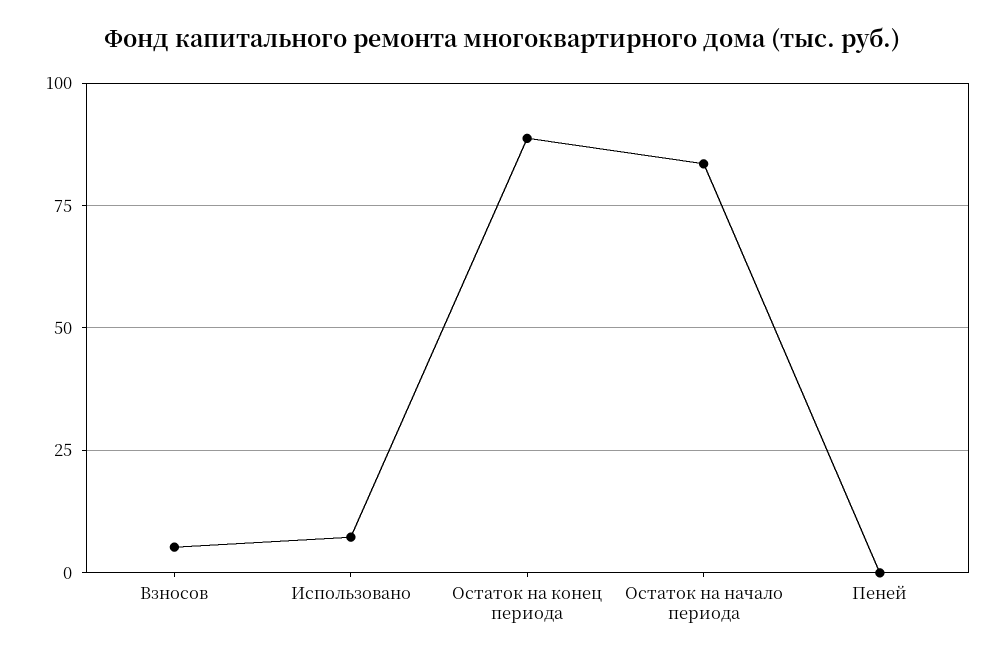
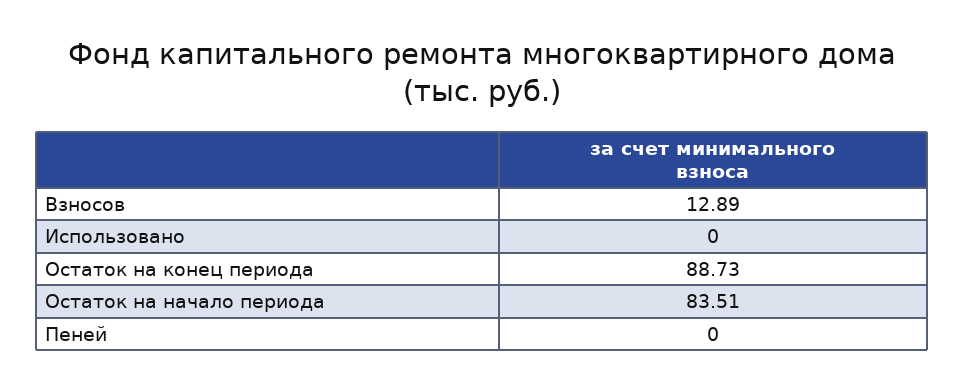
Взносов: 5 -> 12.89
Использовано: 7.5 -> 0

